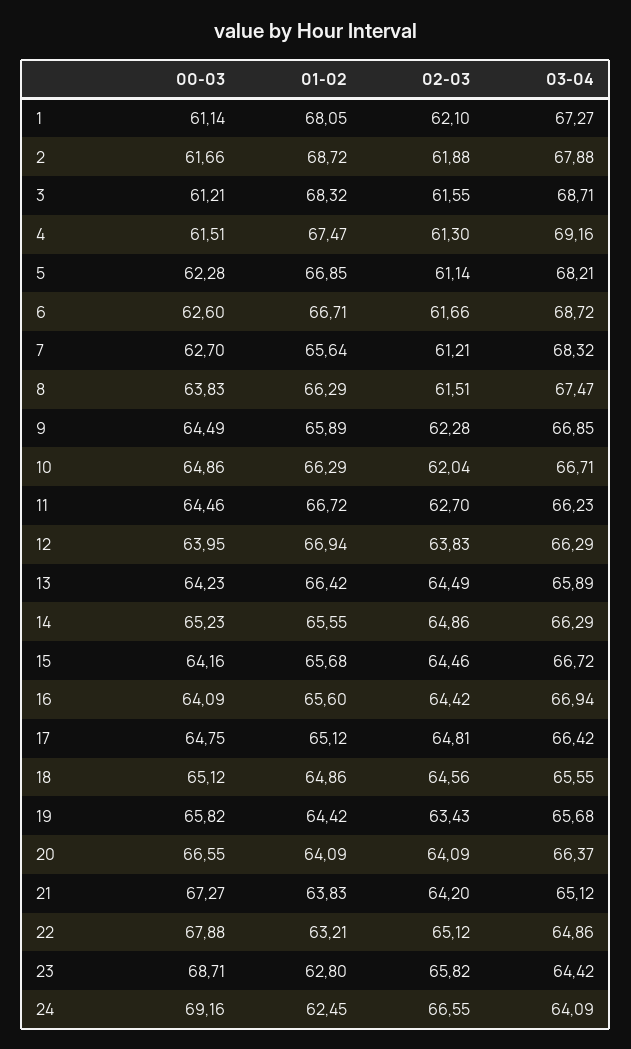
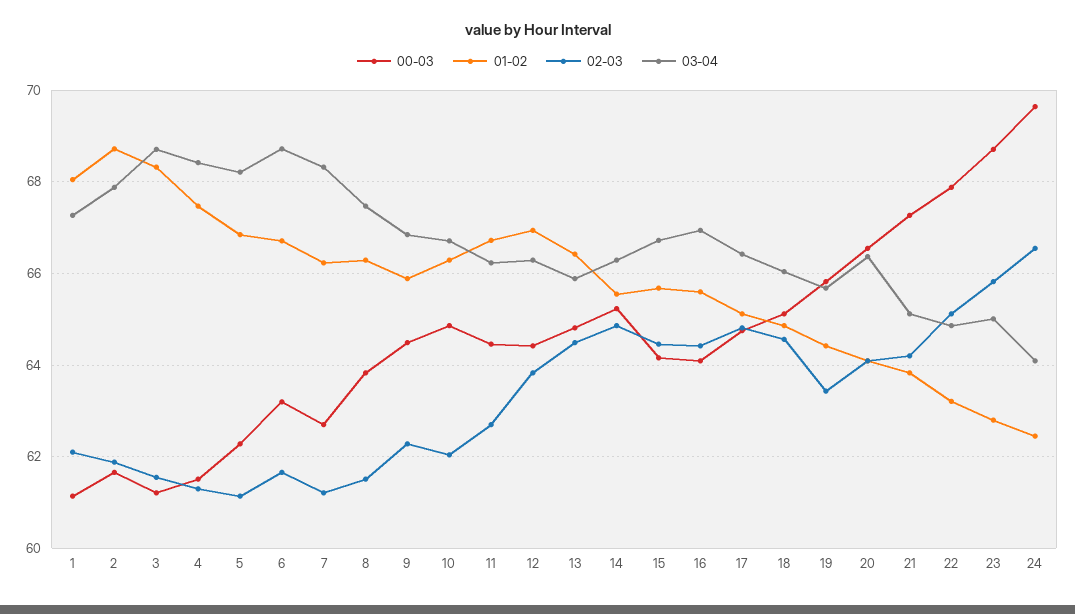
03-04, 4: 69.16 -> 68.4
00-03, 6: 62.6 -> 63.2
01-02, 7: 65.64 -> 66.2
00-03, 12: 63.95 -> 64.4
00-03, 13: 64.23 -> 64.8
03-04, 18: 65.55 -> 66
03-04, 23: 64.42 -> 65
00-03, 24: 69.16 -> 69.6

